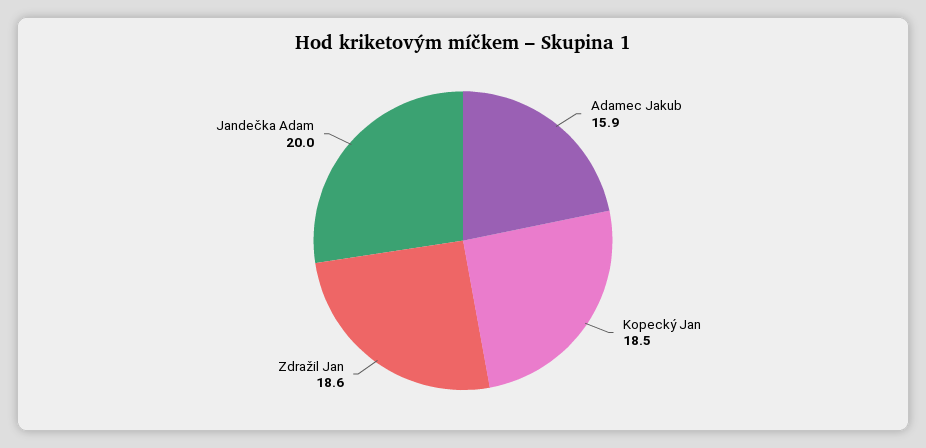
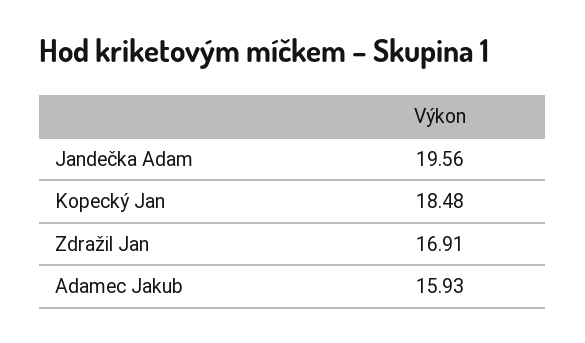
Zdražil Jan: 18.6 -> 16.91
Jandečka Adam: 20 -> 19.56

